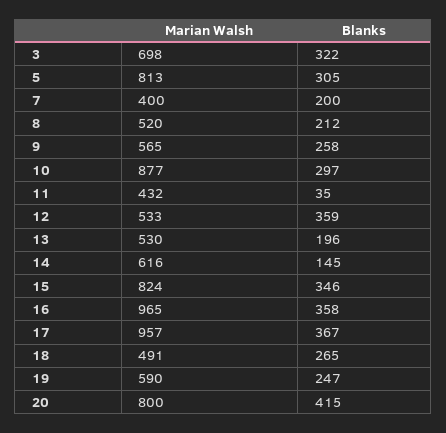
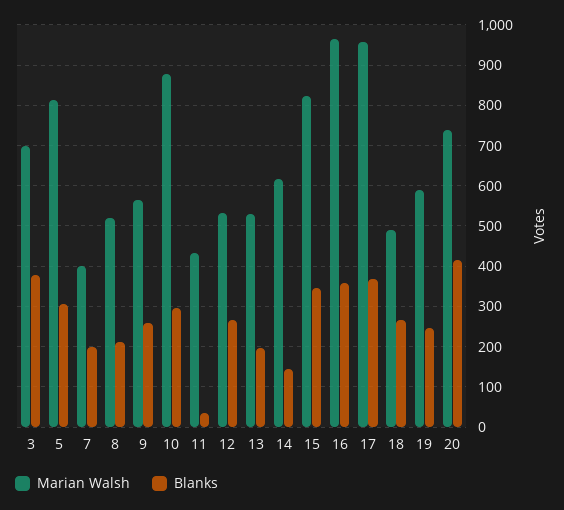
Blanks, 3: 322 -> 380
Blanks, 12: 359 -> 260
Marian Walsh, 20: 800 -> 740

